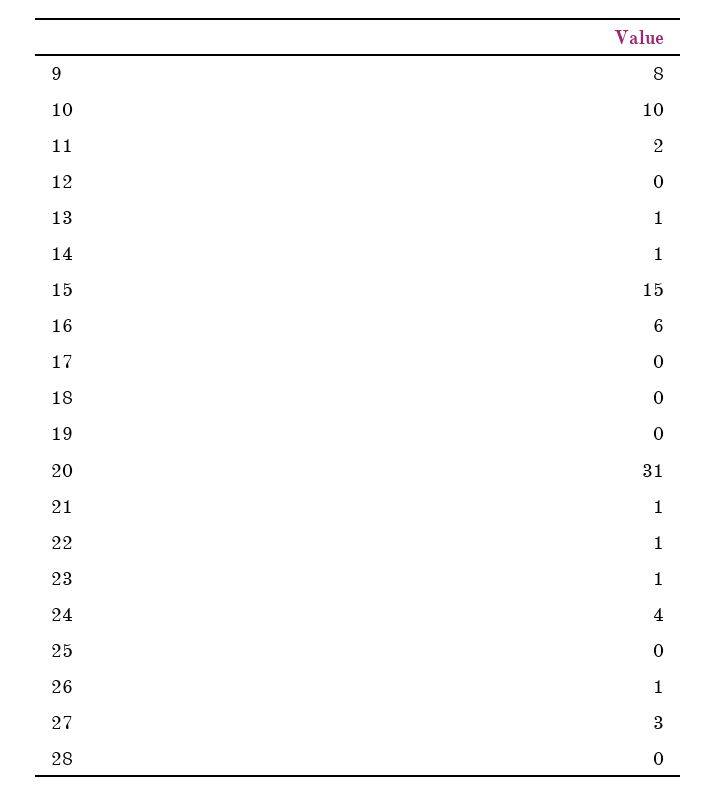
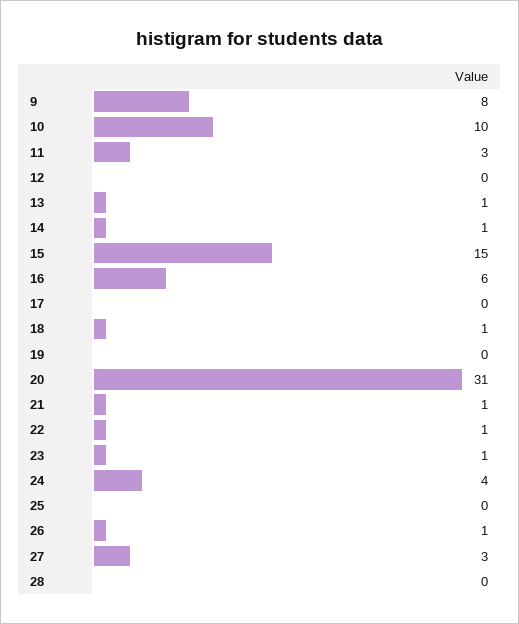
11: 2 -> 3
18: 0 -> 1

